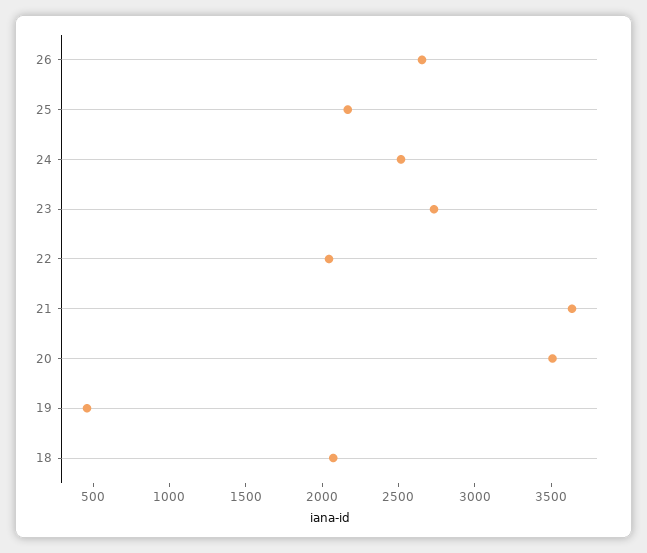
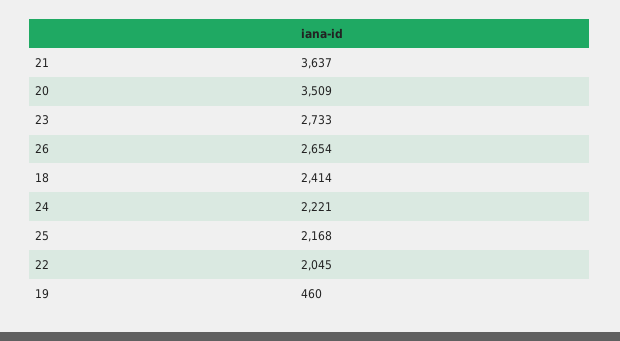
24: 2500 -> 2221
18: 2100 -> 2414

